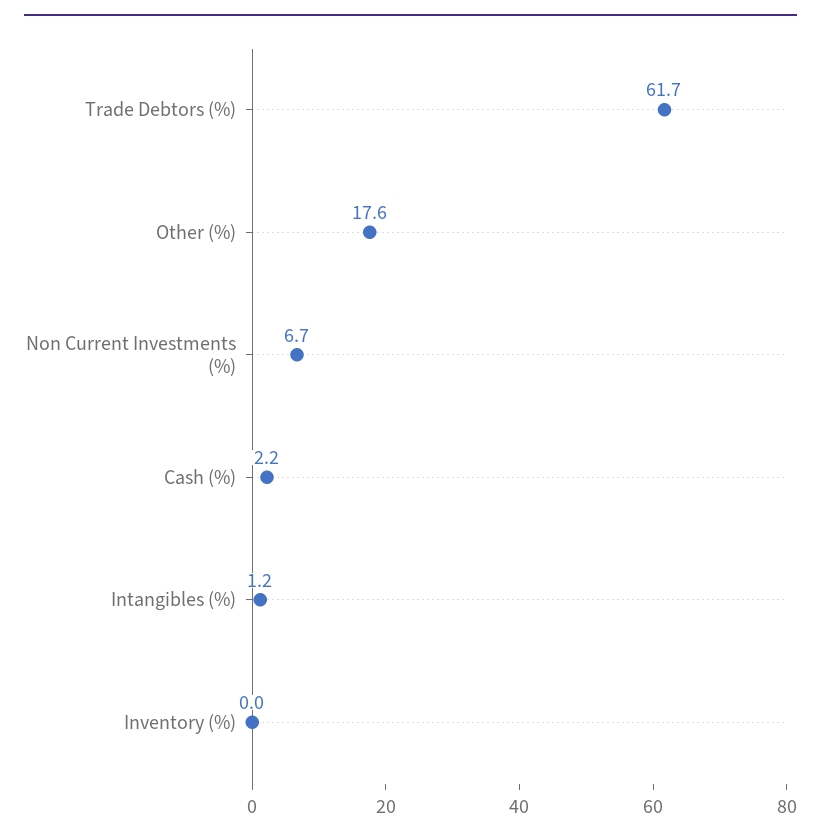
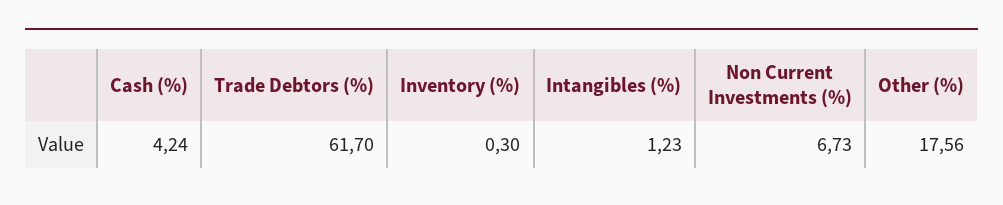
Cash (%): 2.2 -> 4.24
Inventory (%): 0 -> 0.3

